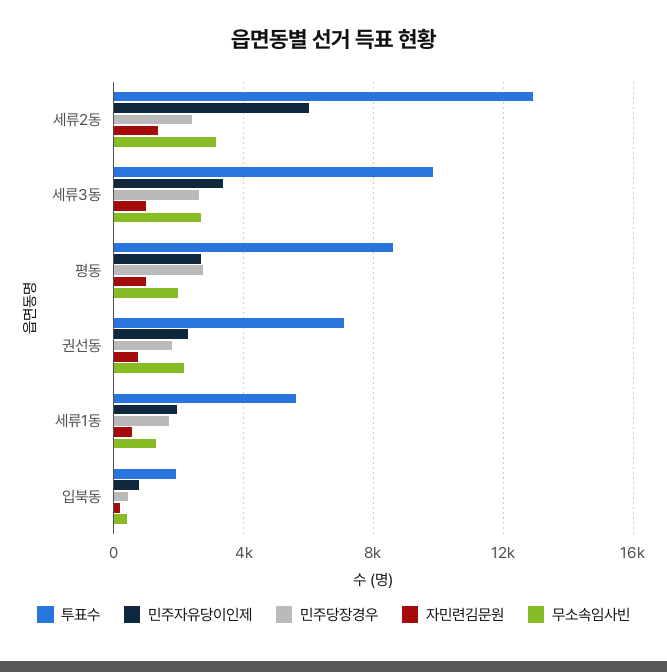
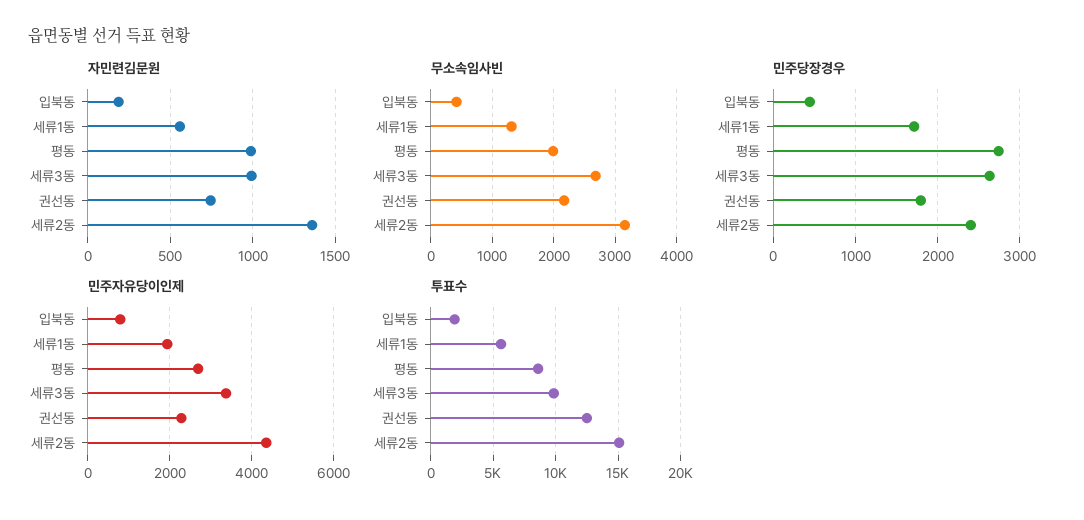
투표수, 세류2동: 13000 -> 15000
민주자유당이인제, 세류2동: 6000 -> 4400
투표수, 권선동: 7000 -> 12500

